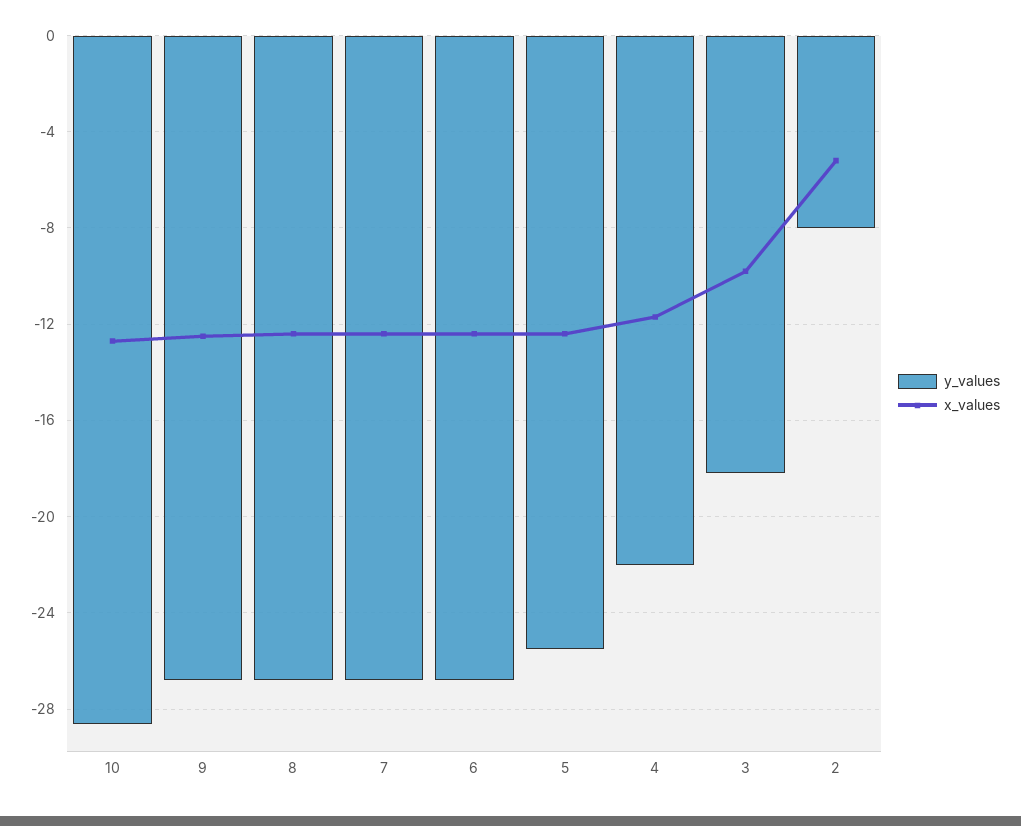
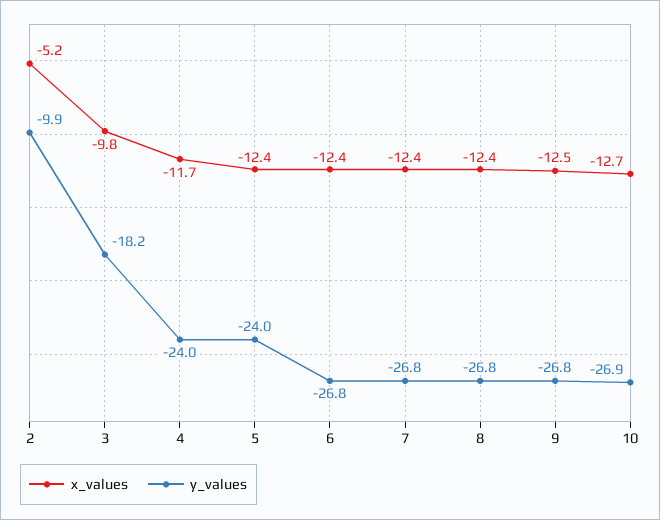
y_values, 10: -28.5 -> -26.9
y_values, 5: -25.5 -> -24
y_values, 4: -22 -> -24
y_values, 2: -8 -> -9.9

